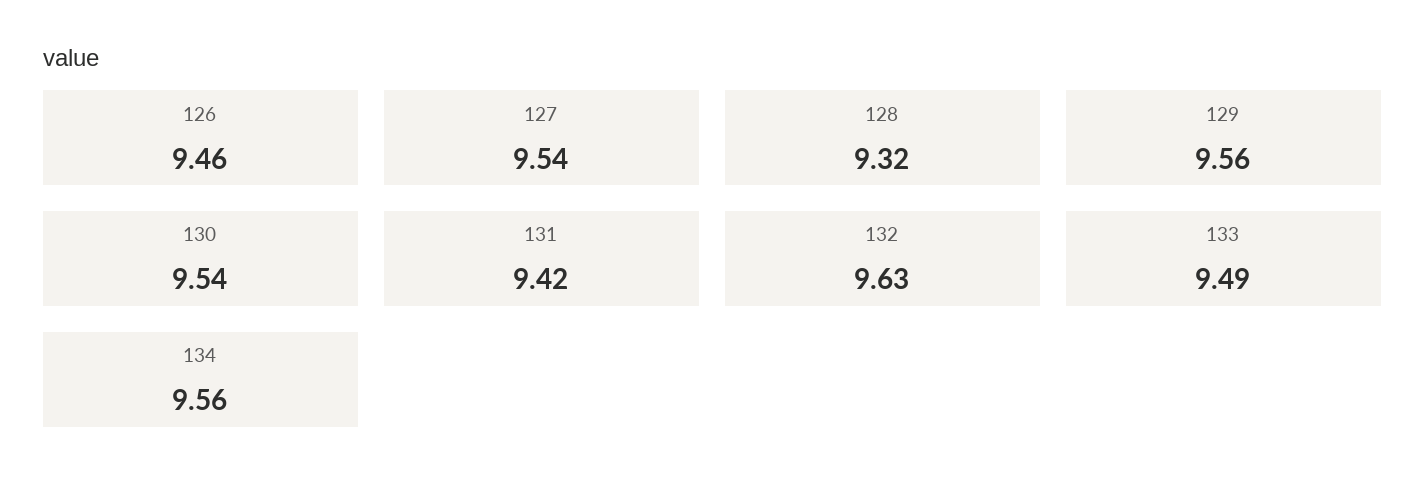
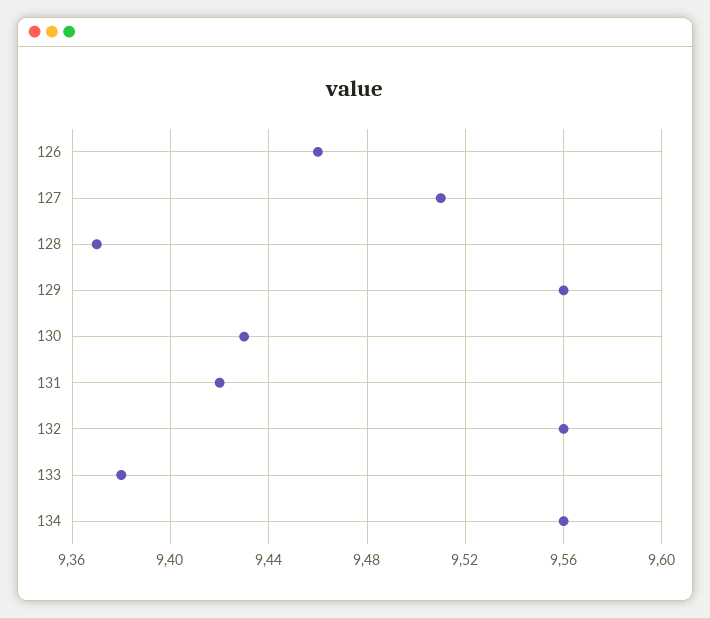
127: 9.54 -> 9.51
128: 9.32 -> 9.37
130: 9.54 -> 9.43
132: 9.63 -> 9.56
133: 9.49 -> 9.38

